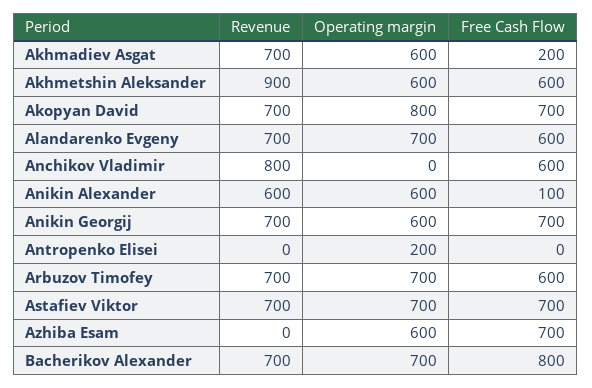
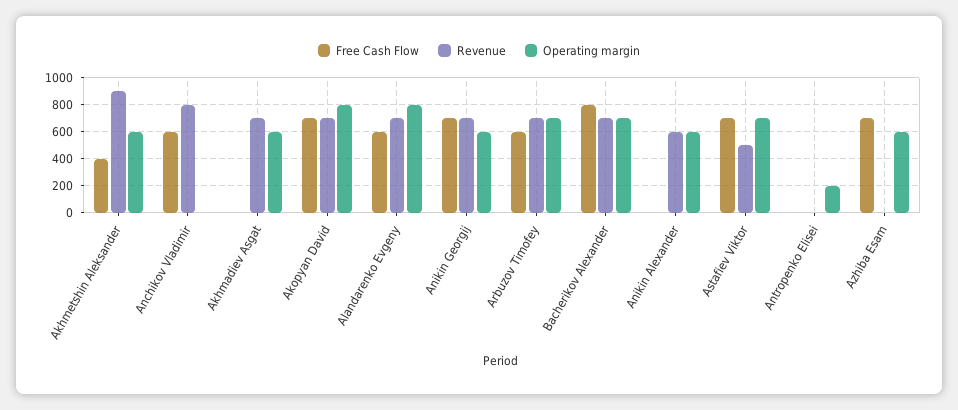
Free Cash Flow, Akhmadiev Asgat: 200 -> 0
Free Cash Flow, Akhmetshin Aleksander: 600 -> 400
Operating margin, Alandarenko Evgeny: 700 -> 800
Free Cash Flow, Anikin Alexander: 100 -> 0
Revenue, Astafiev Viktor: 700 -> 500

